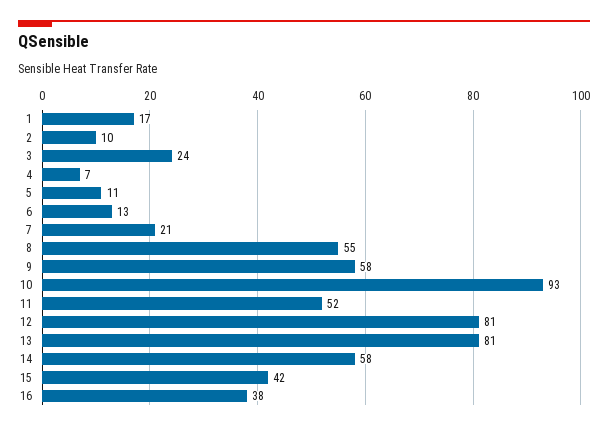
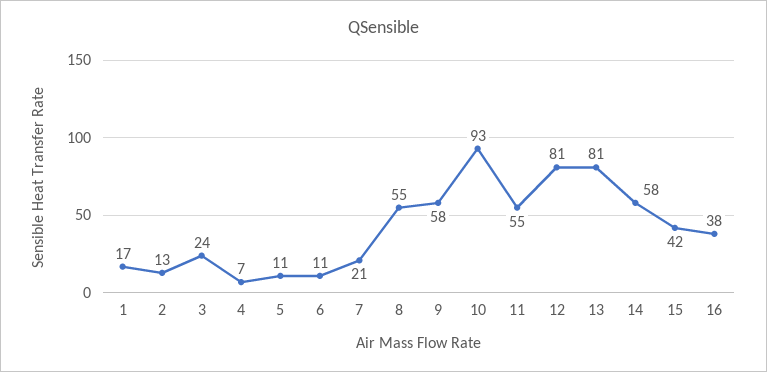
2: 10 -> 13
6: 13 -> 11
11: 52 -> 55

